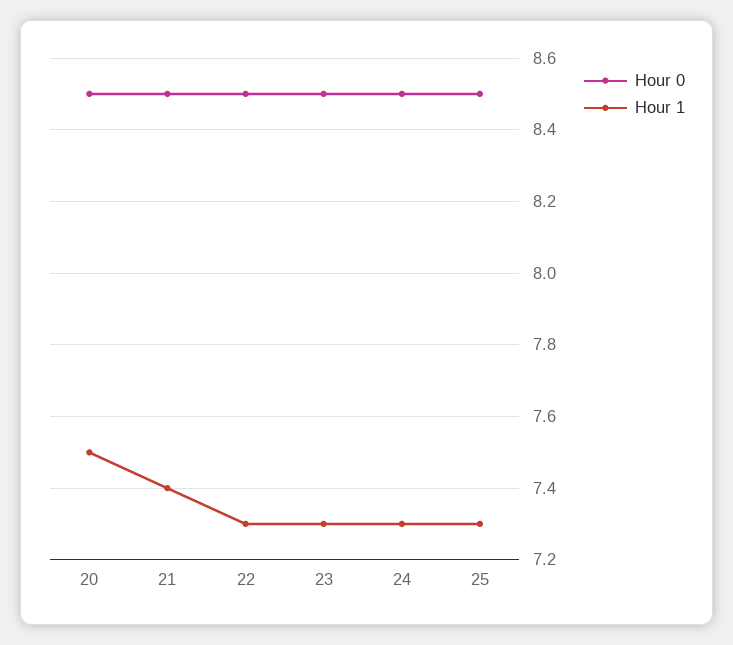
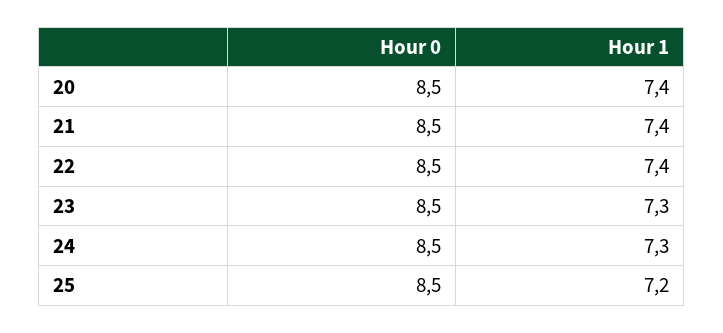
Hour 1, 20: 7.5 -> 7.4
Hour 1, 22: 7.3 -> 7.4
Hour 1, 25: 7.3 -> 7.2

